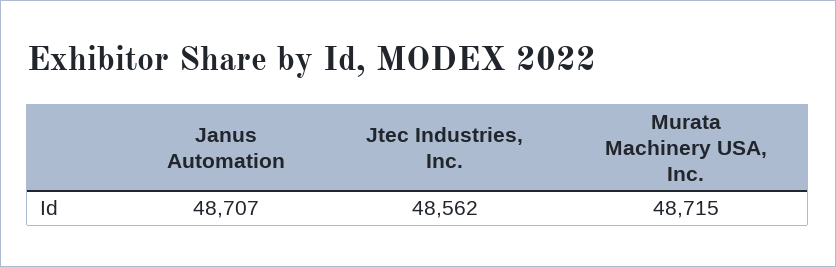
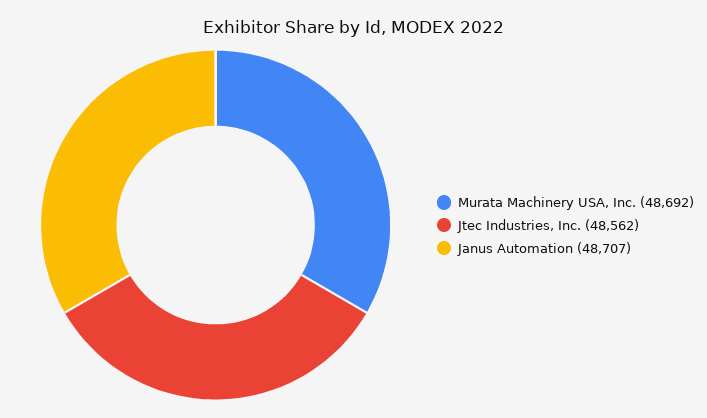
Murata Machinery USA, Inc.: 48715 -> 48692

